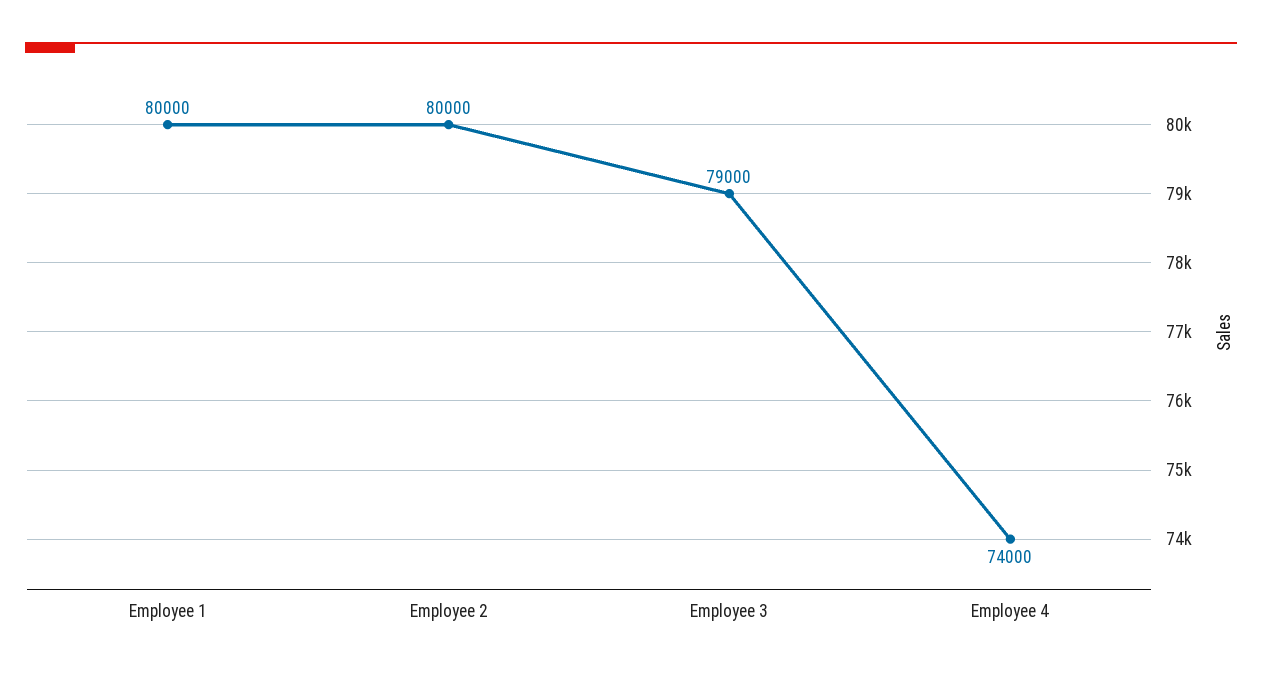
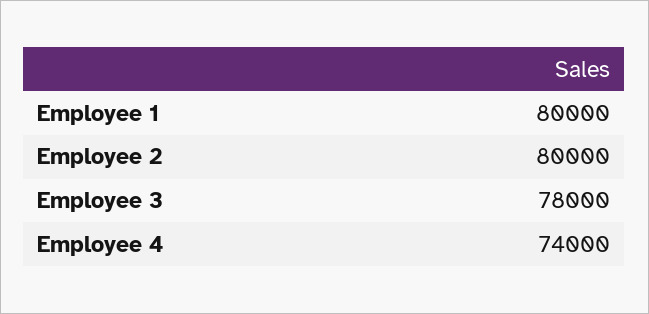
Employee 3: 79000 -> 78000

